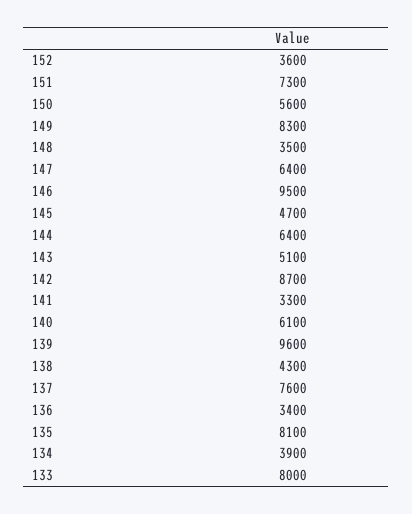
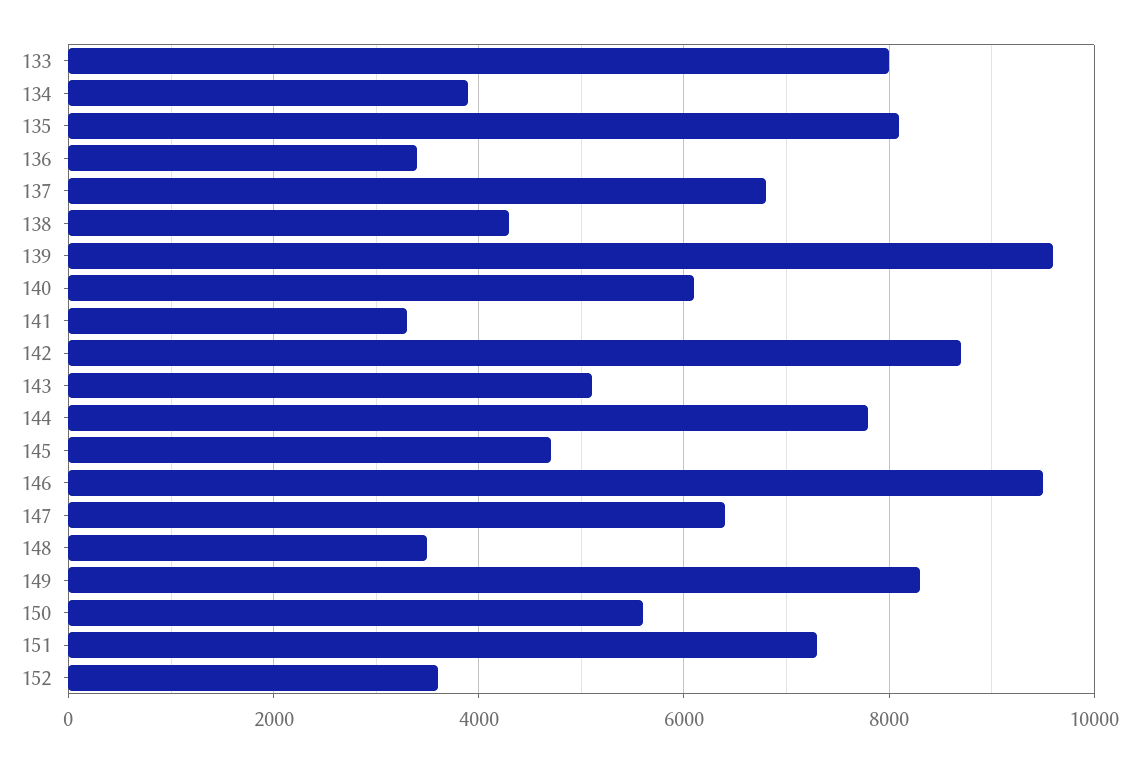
144: 6400 -> 7800
137: 7600 -> 6800

